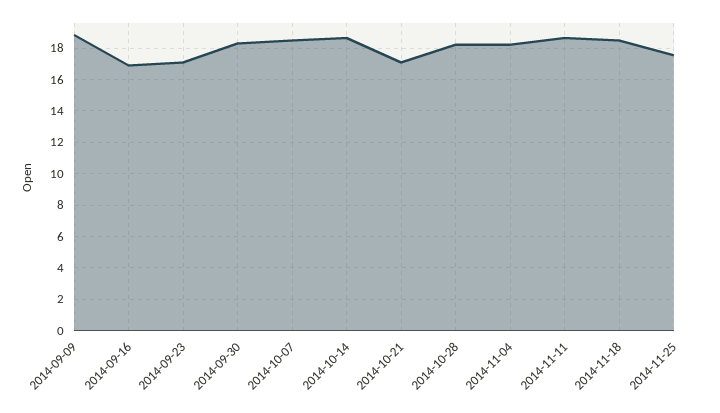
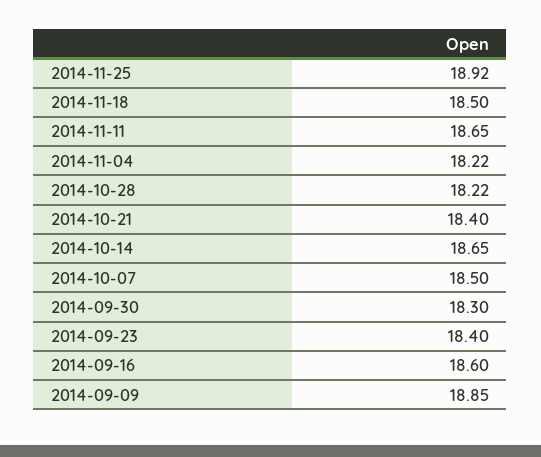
2014-09-16: 17 -> 18.6
2014-09-23: 17 -> 18.4
2014-10-21: 17 -> 18.4
2014-11-25: 17.5 -> 18.92

